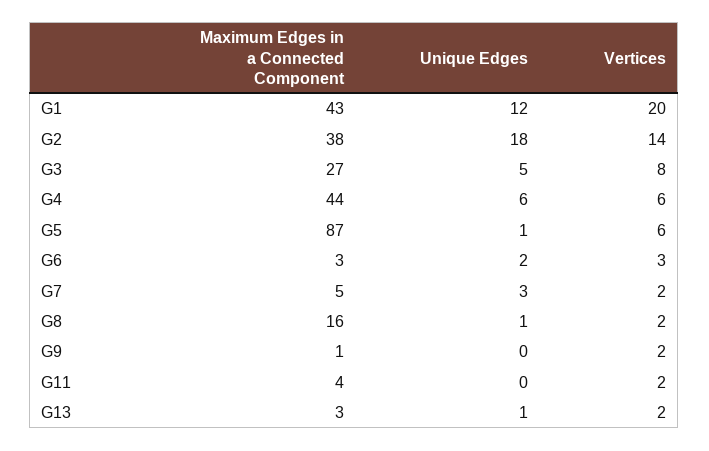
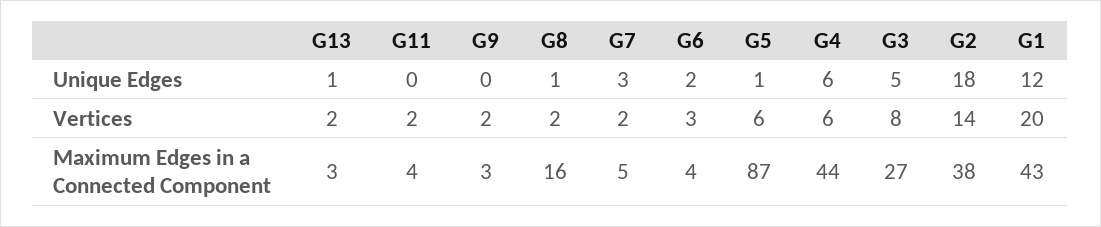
Maximum Edges in a Connected Component, G6: 3 -> 4
Maximum Edges in a Connected Component, G9: 1 -> 3

